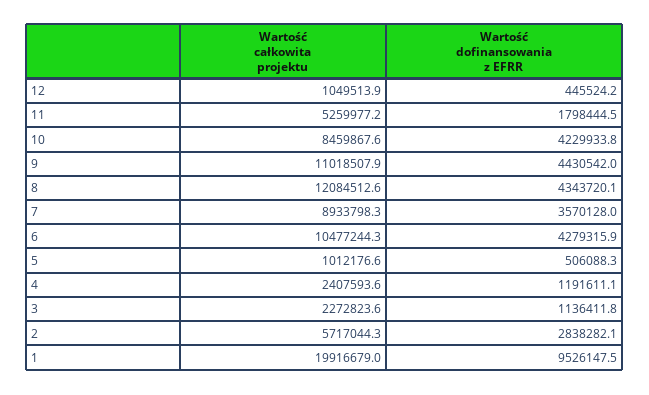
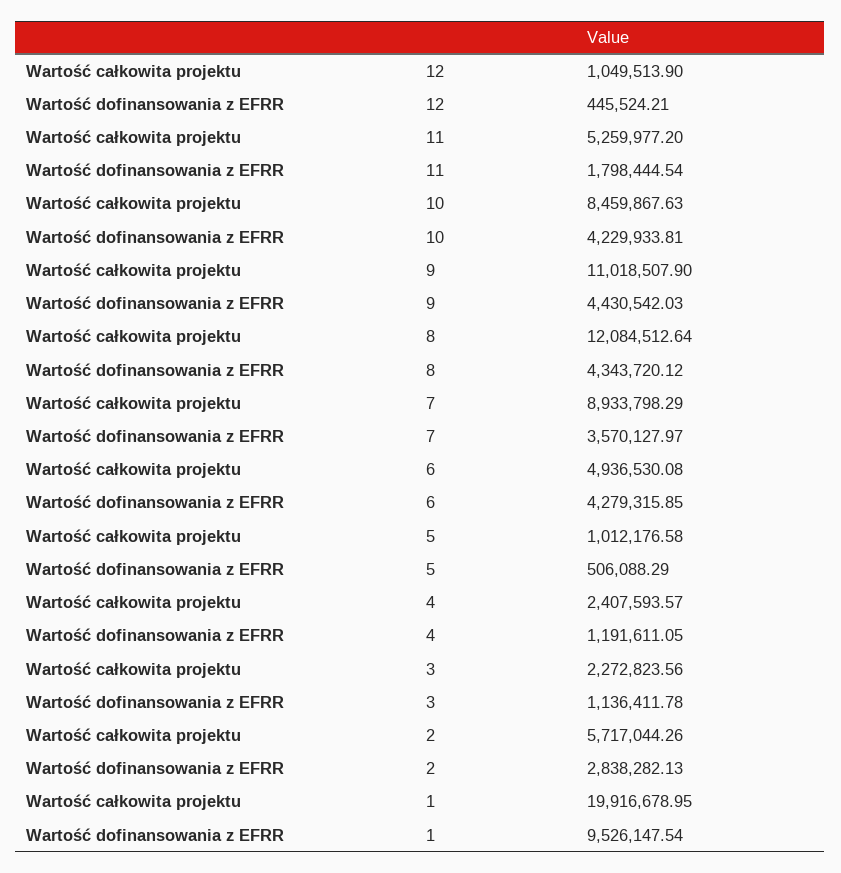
Wartość całkowita projektu, 6: 10477244.3 -> 4936530.08

